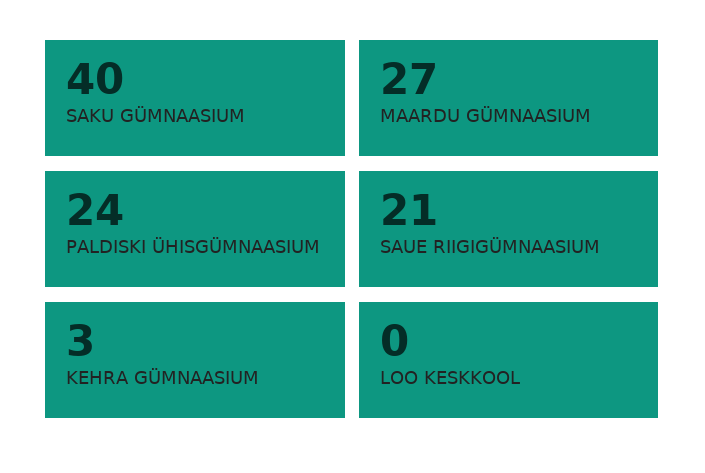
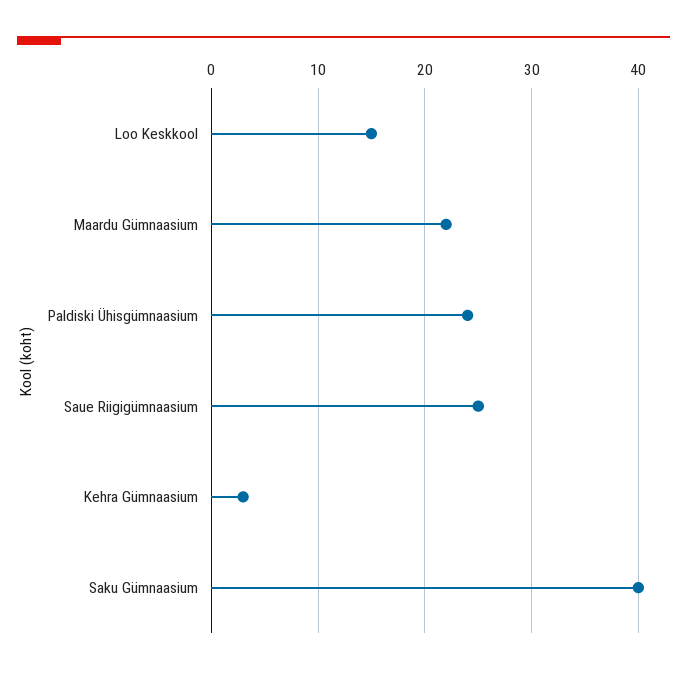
MAARDU GÜMNAASIUM: 27 -> 22
SAUE RIIGIGÜMNAASIUM: 21 -> 25
LOO KESKKOOL: 0 -> 15

